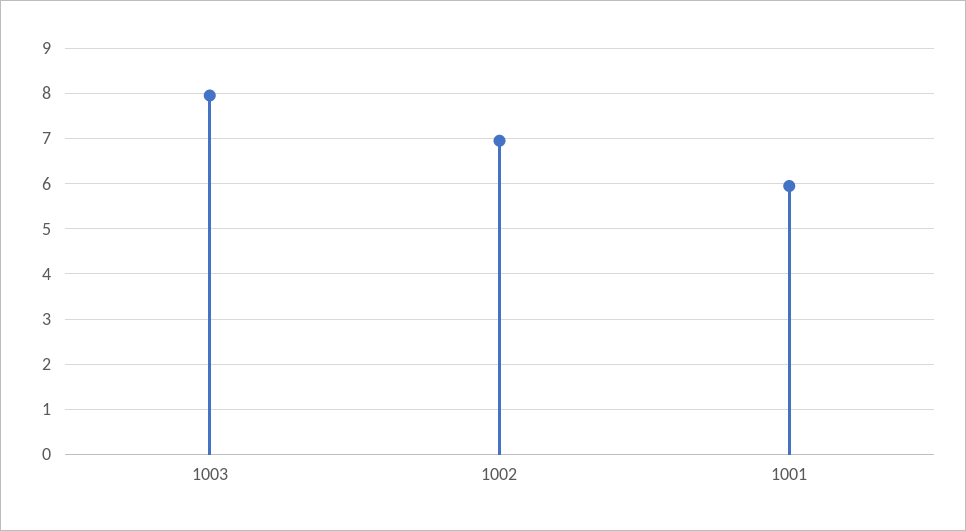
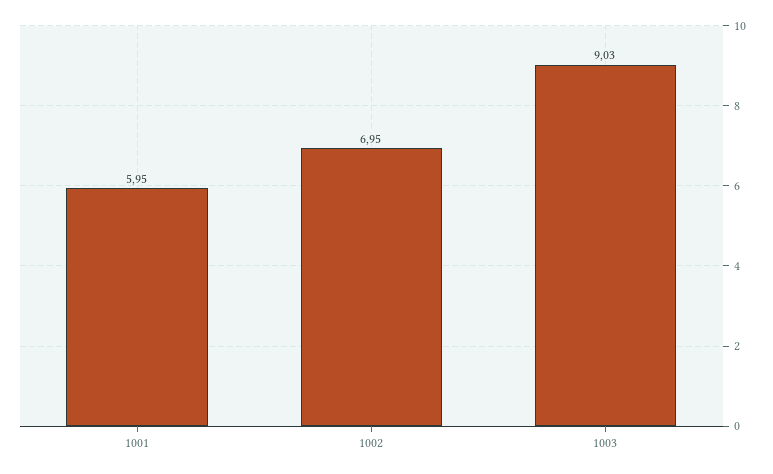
1003: 8 -> 9.03

